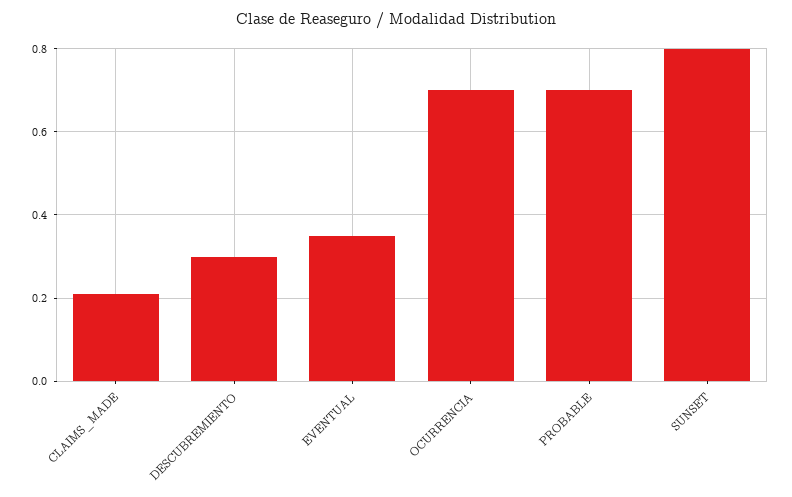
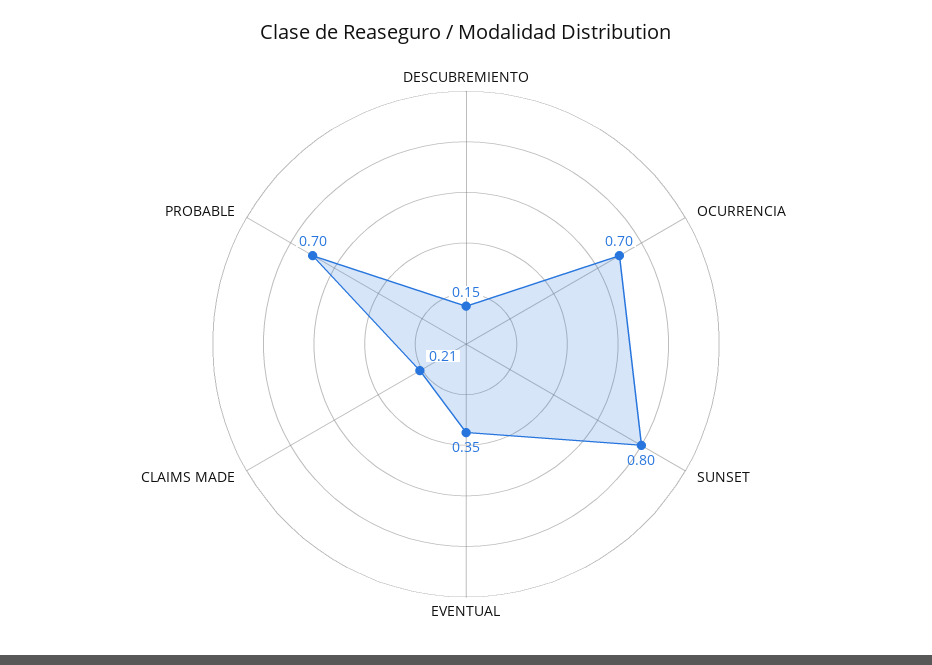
DESCUBREMIENTO: 0.3 -> 0.15

